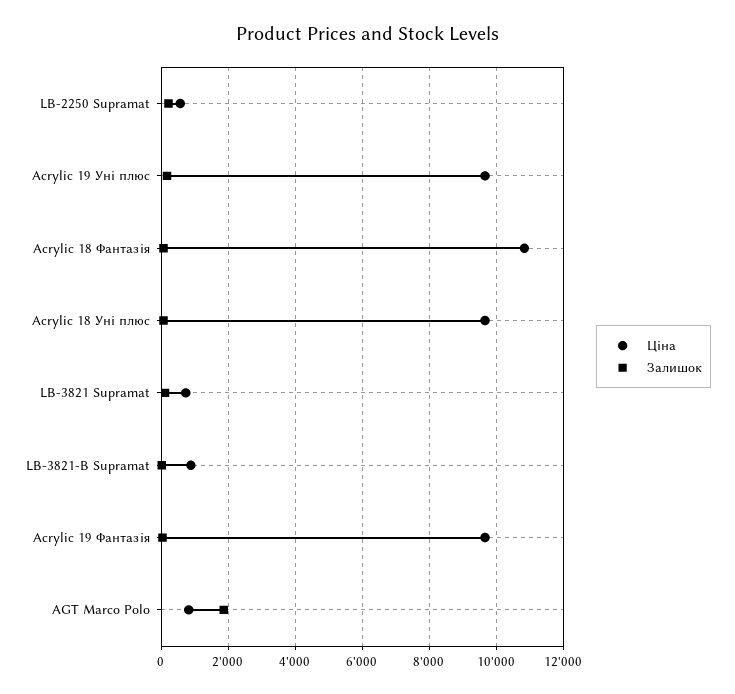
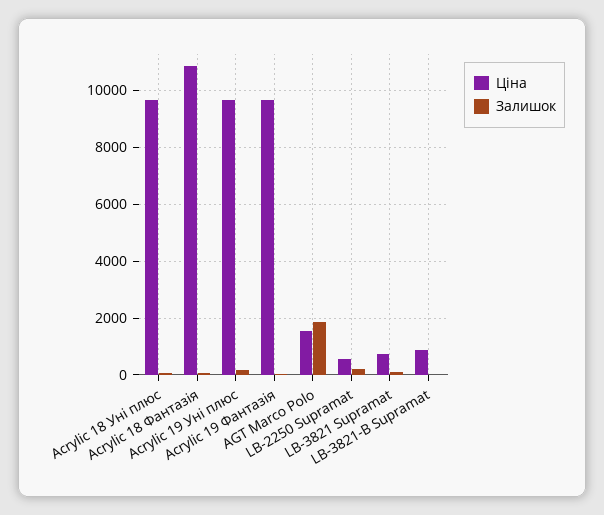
Ціна, AGT Marco Polo: 800 -> 1500

